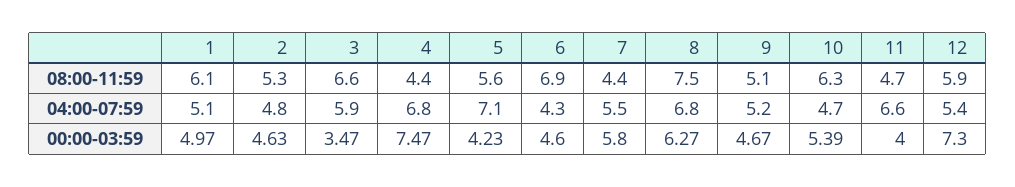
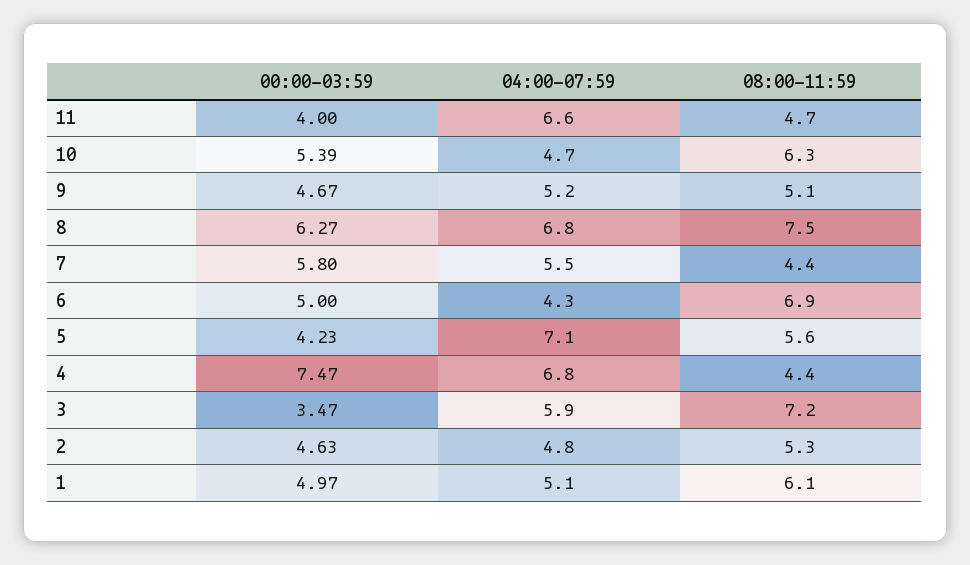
3, 08:00-11:59: 6.6 -> 7.2
12, 08:00-11:59: 5.9 -> none
12, 04:00-07:59: 5.4 -> none
6, 00:00-03:59: 4.6 -> 5
12, 00:00-03:59: 7.3 -> none

